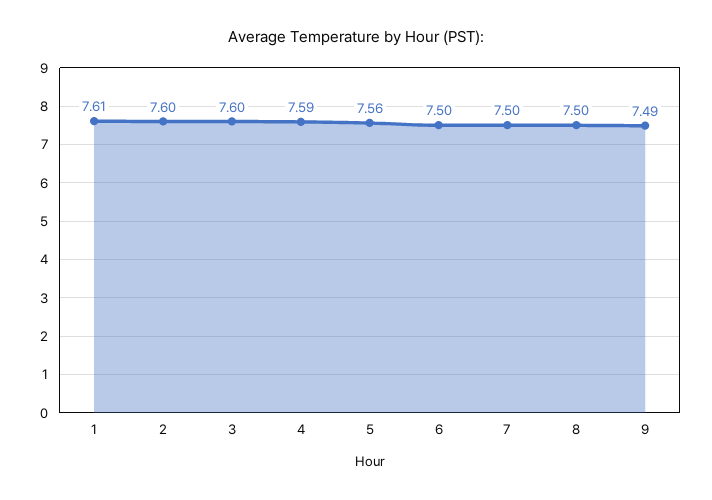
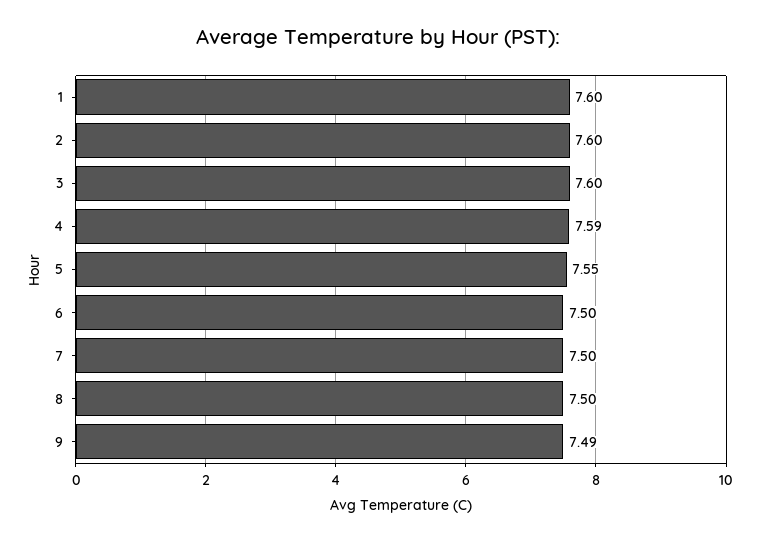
1: 7.61 -> 7.6
5: 7.56 -> 7.55

